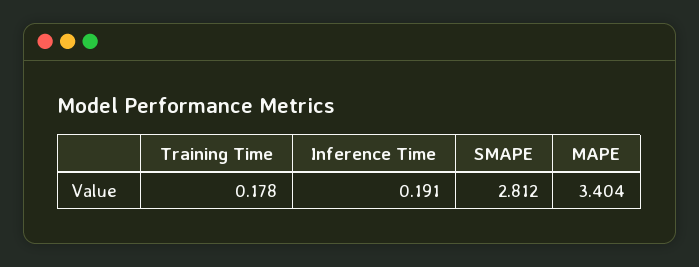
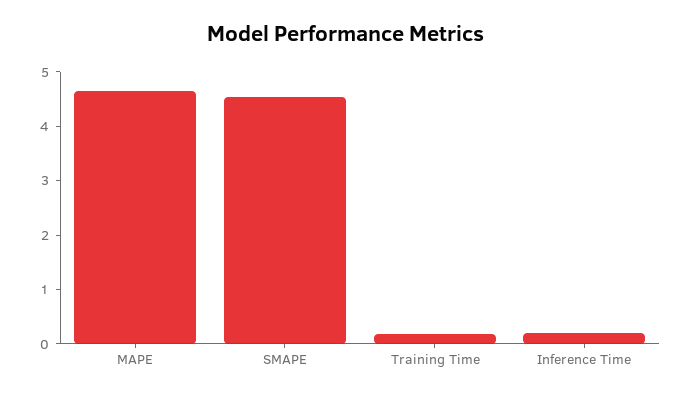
SMAPE: 2.812 -> 4.6
MAPE: 3.404 -> 4.6

